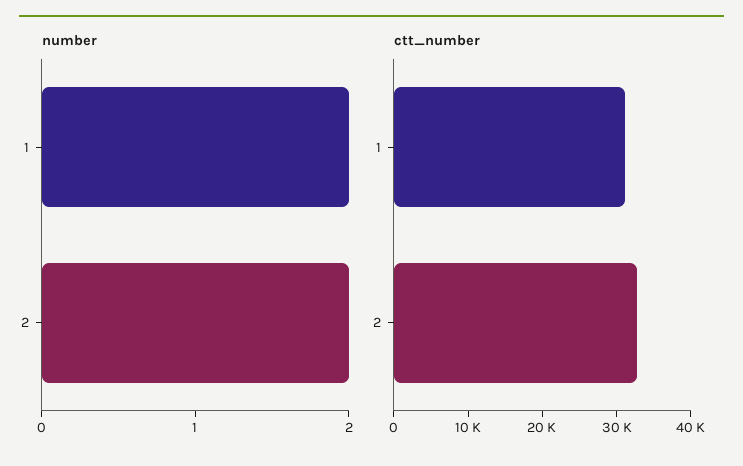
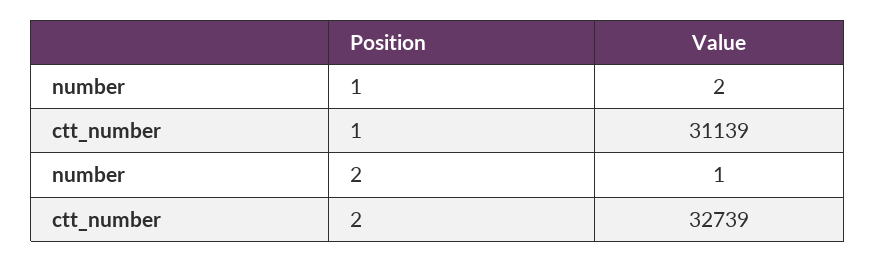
number, 2: 2 -> 1

